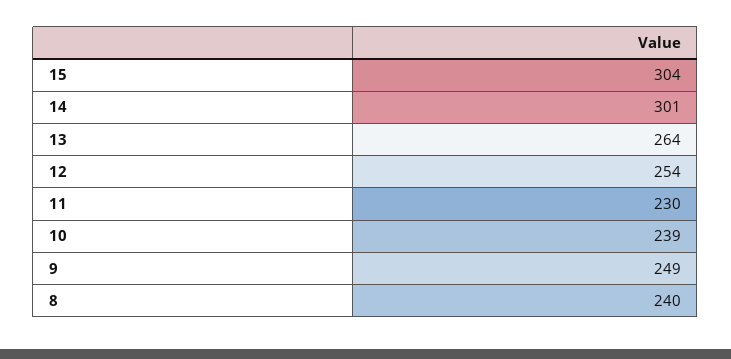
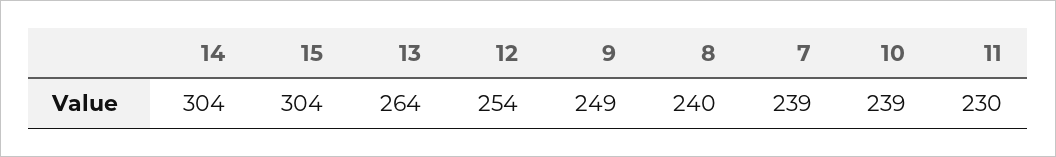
14: 301 -> 304
7: none -> 239

